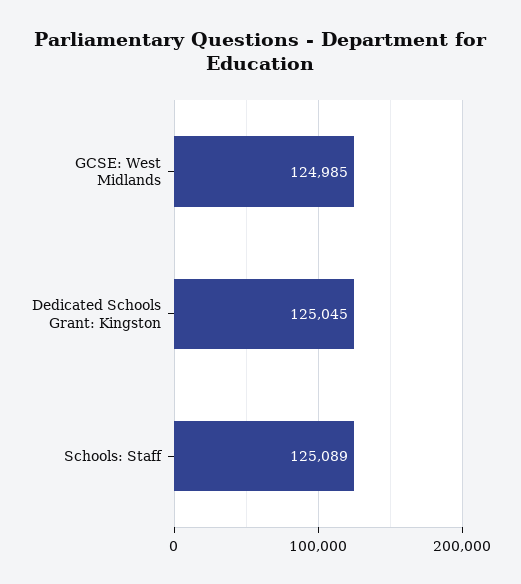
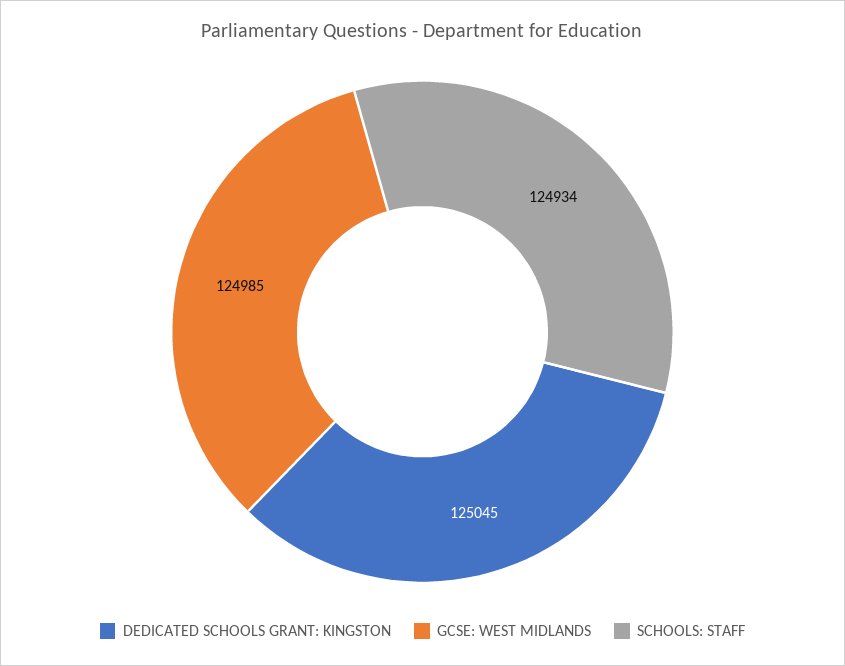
Schools: Staff: 125089 -> 124934

